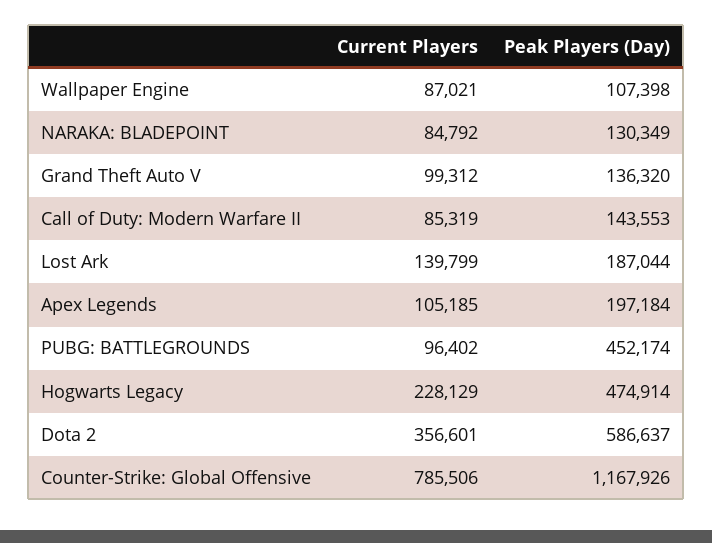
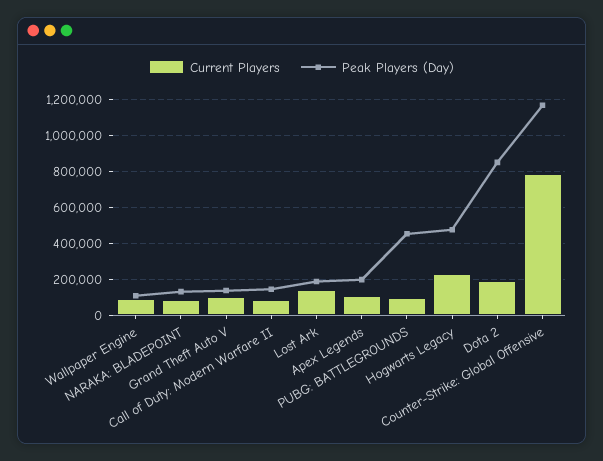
Current Players, Dota 2: 356601 -> 200000
Peak Players (Day), Dota 2: 586637 -> 850000

